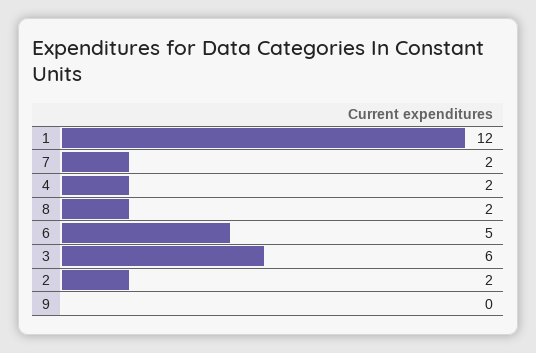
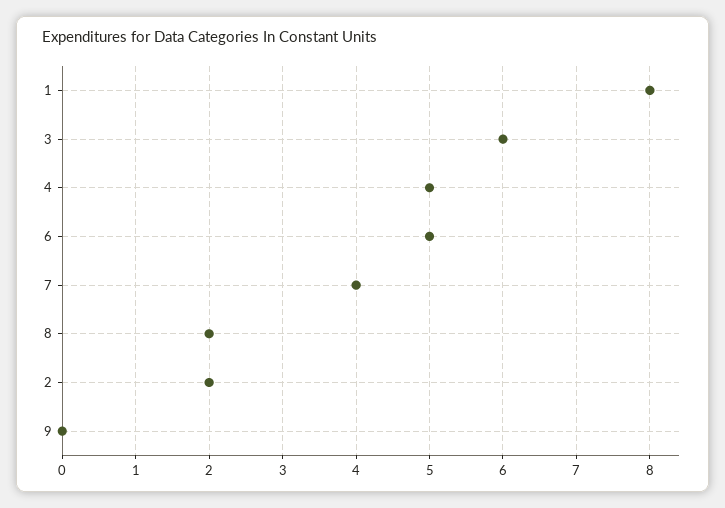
1: 12 -> 8
7: 2 -> 4
4: 2 -> 5

